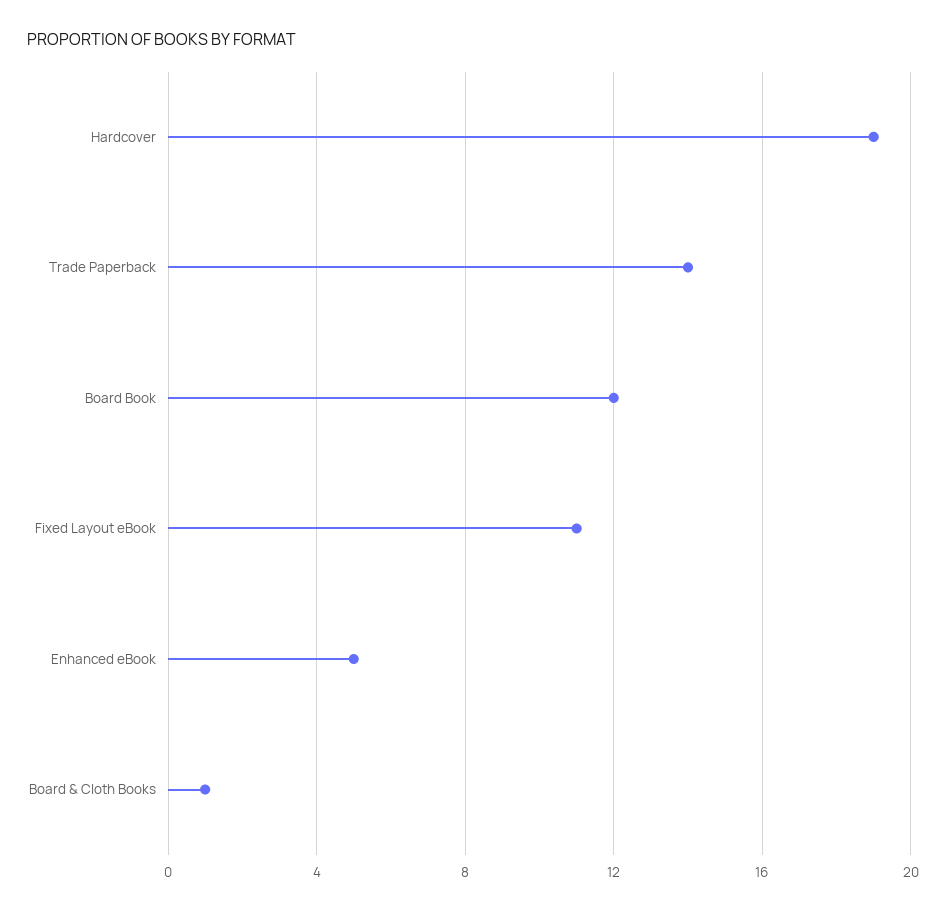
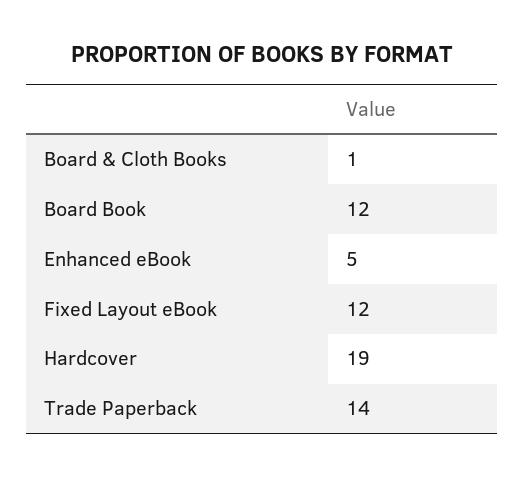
Fixed Layout eBook: 11 -> 12

